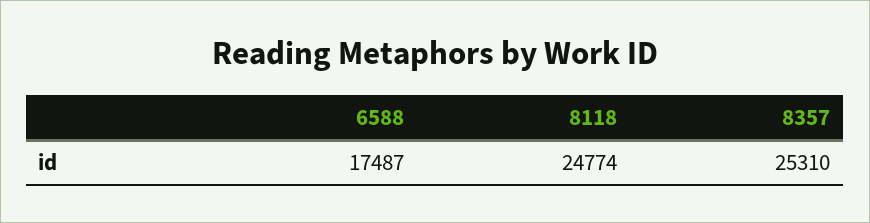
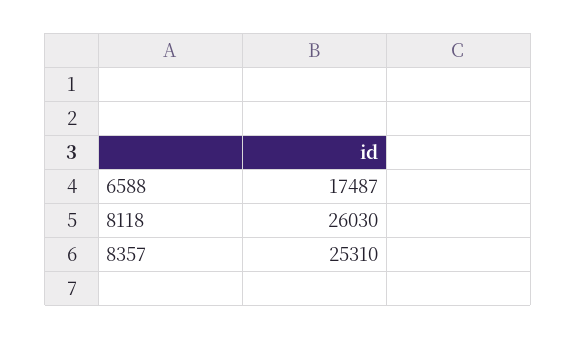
8118: 24774 -> 26030

